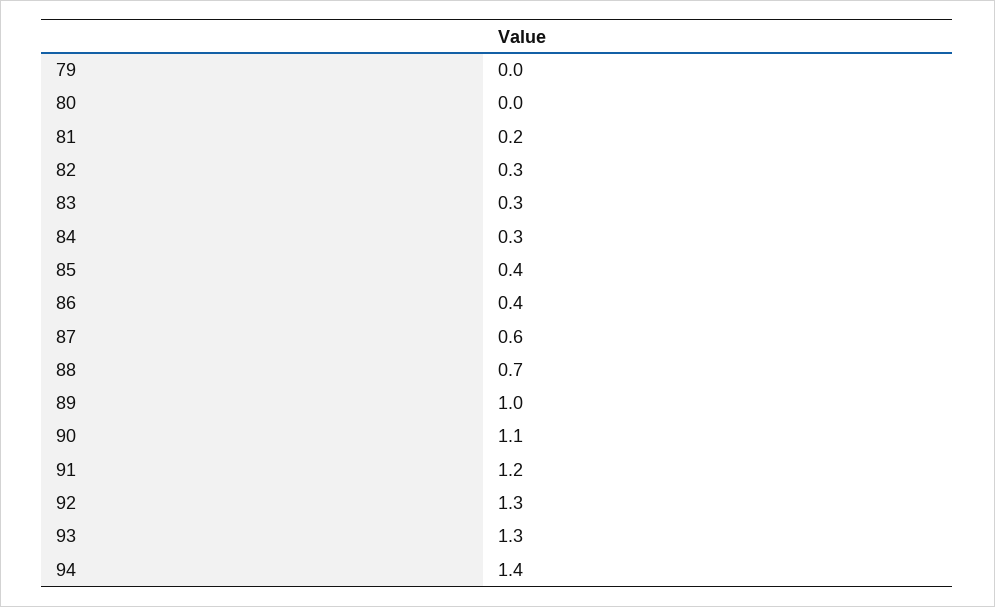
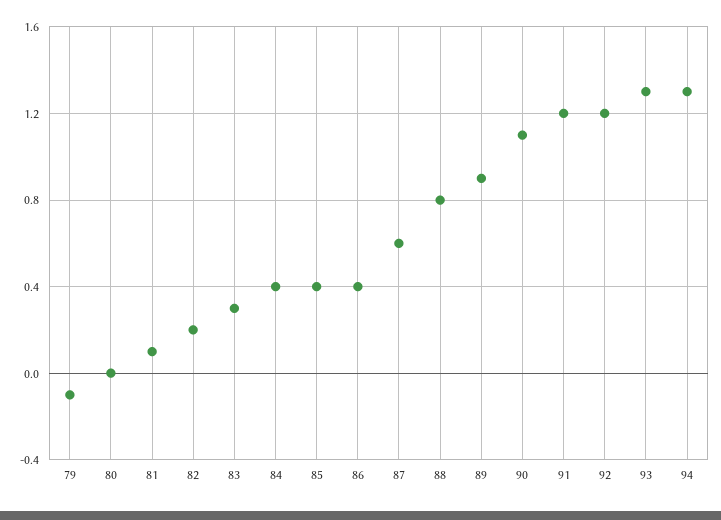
79: 0 -> -0.1
81: 0.2 -> 0.1
82: 0.3 -> 0.2
84: 0.3 -> 0.4
88: 0.7 -> 0.8
89: 1 -> 0.9
92: 1.3 -> 1.2
94: 1.4 -> 1.3

